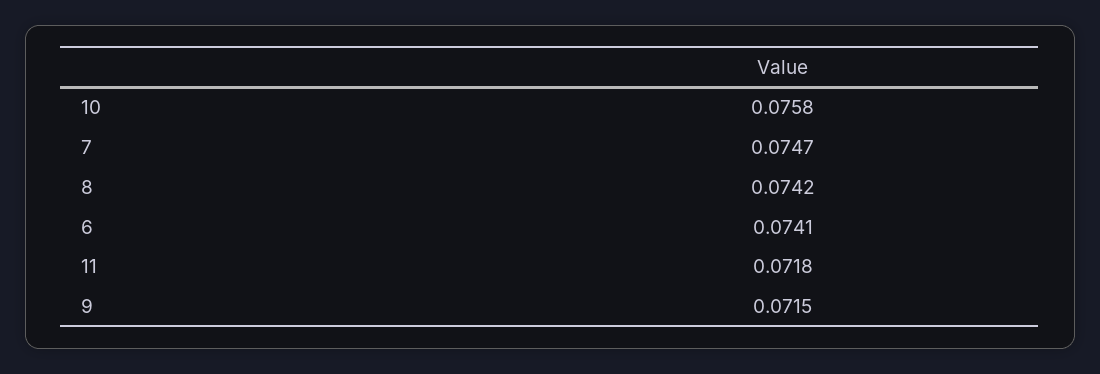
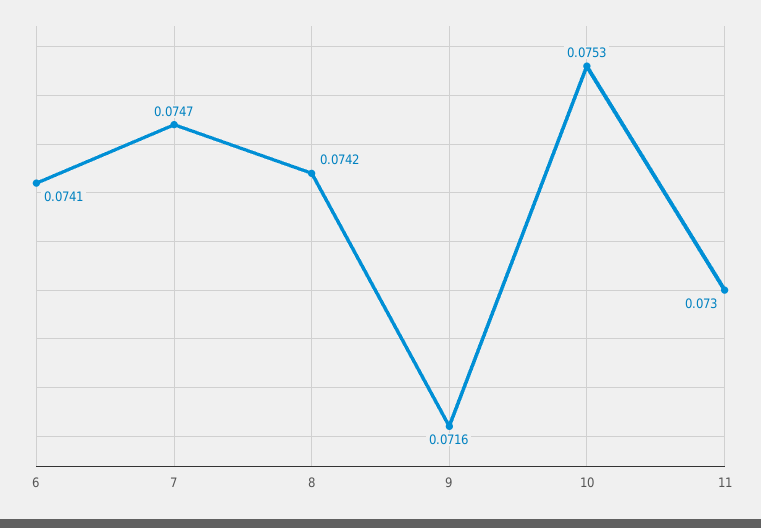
10: 0.0758 -> 0.0753
11: 0.0718 -> 0.073
9: 0.0715 -> 0.0716

